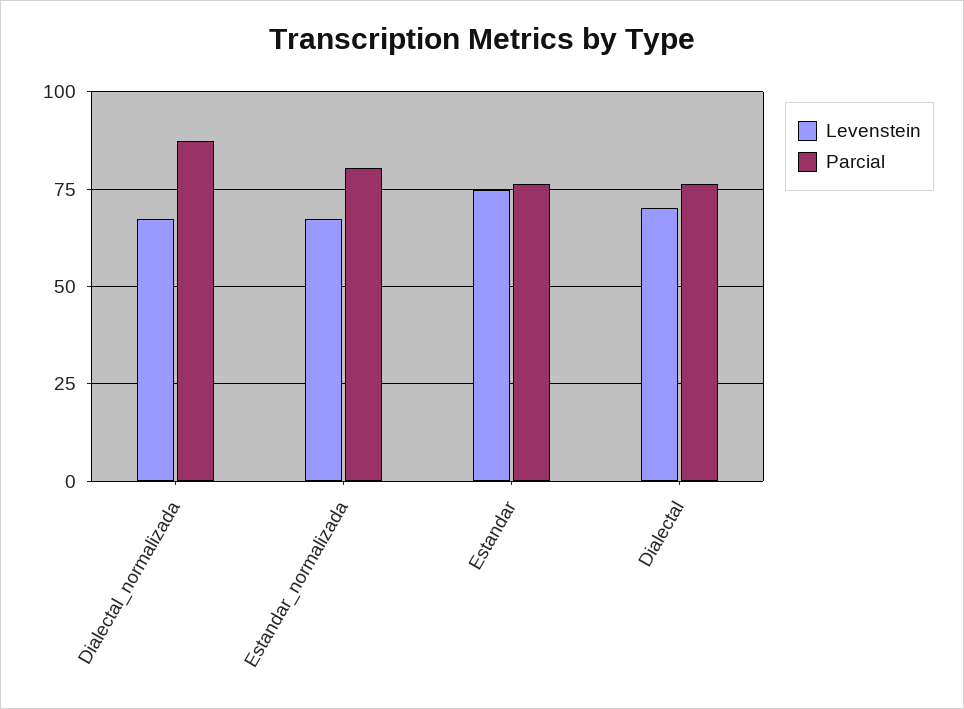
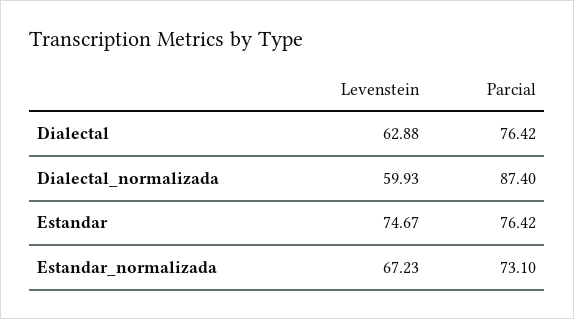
Levenstein, Dialectal_normalizada: 67.5 -> 59.93
Parcial, Estandar_normalizada: 80 -> 73.1
Levenstein, Dialectal: 70 -> 62.88

